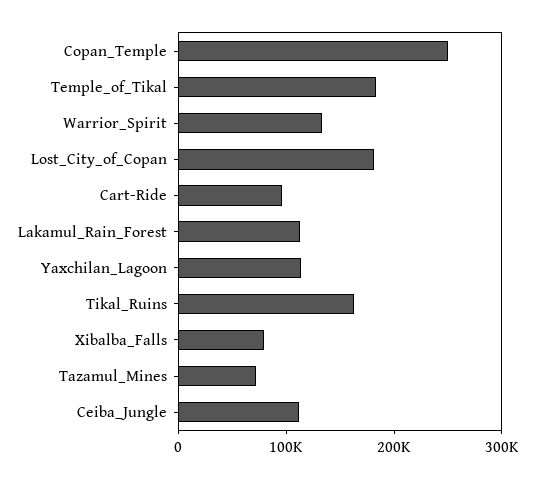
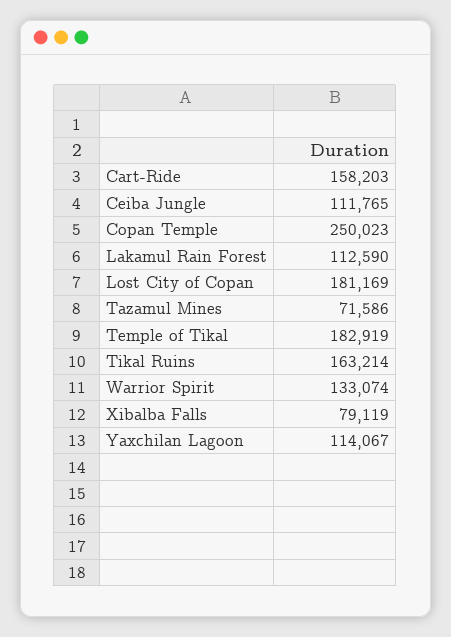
Cart-Ride: 100000 -> 158203

